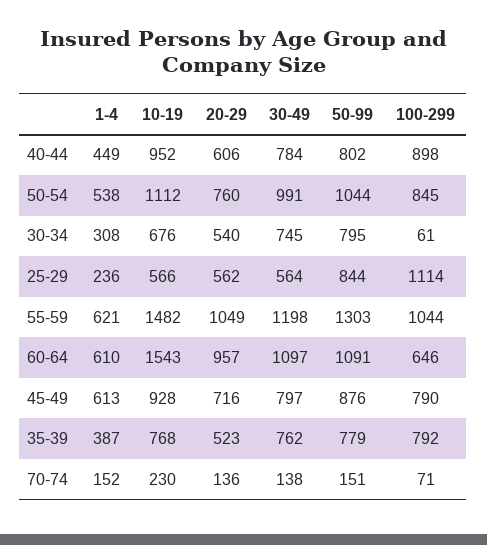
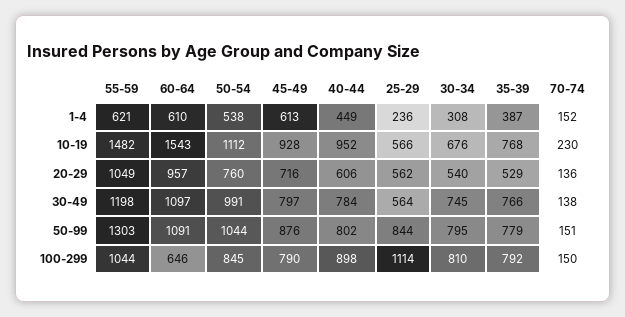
100-299, 30-34: 61 -> 810
20-29, 35-39: 523 -> 529
30-49, 35-39: 762 -> 766
100-299, 70-74: 71 -> 150

